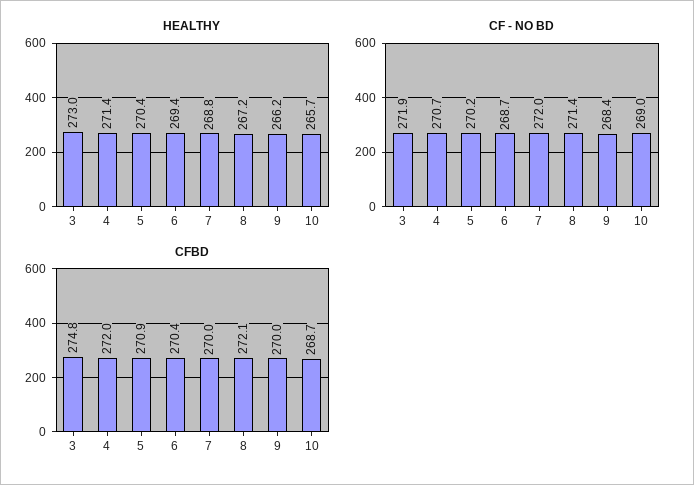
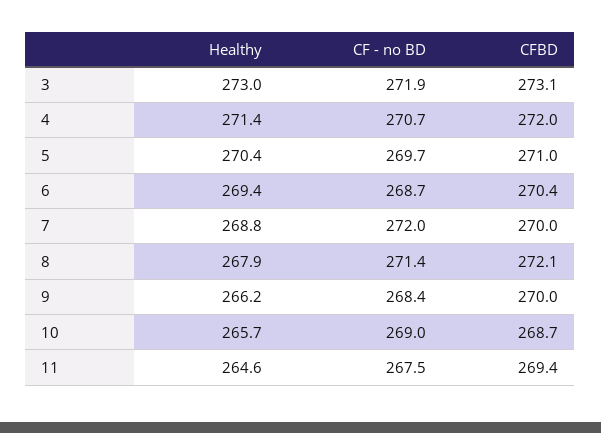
HEALTHY, 8: 267.2 -> 267.9
CF - NO BD, 5: 270.2 -> 269.7
CFBD, 3: 274.8 -> 273.1
CFBD, 5: 270.9 -> 271
HEALTHY, 11: none -> 264.6
CF - NO BD, 11: none -> 267.5
CFBD, 11: none -> 269.4

